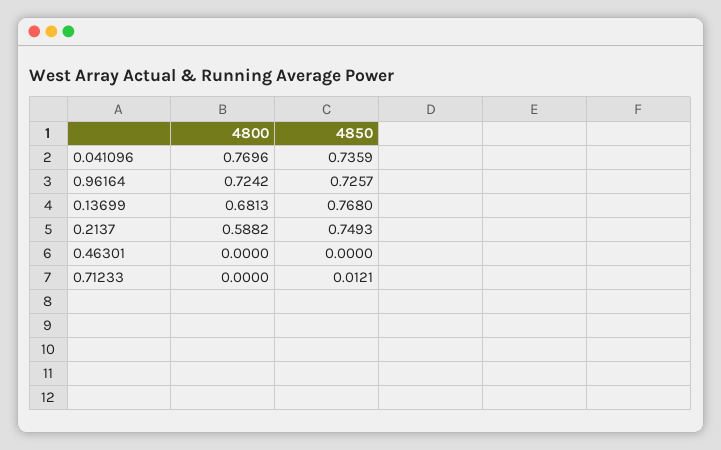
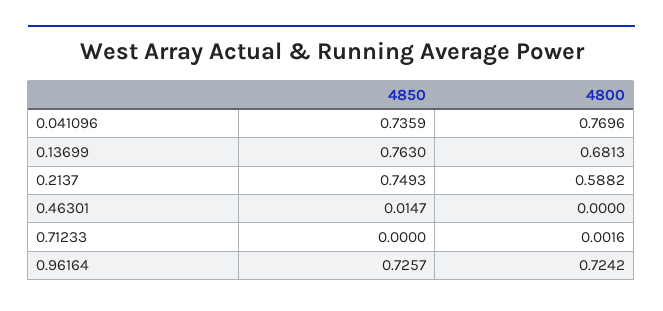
4850, 0.13699: 0.768 -> 0.763
4850, 0.46301: 0 -> 0.0147
4800, 0.71233: 0 -> 0.0016
4850, 0.71233: 0.0121 -> 0

